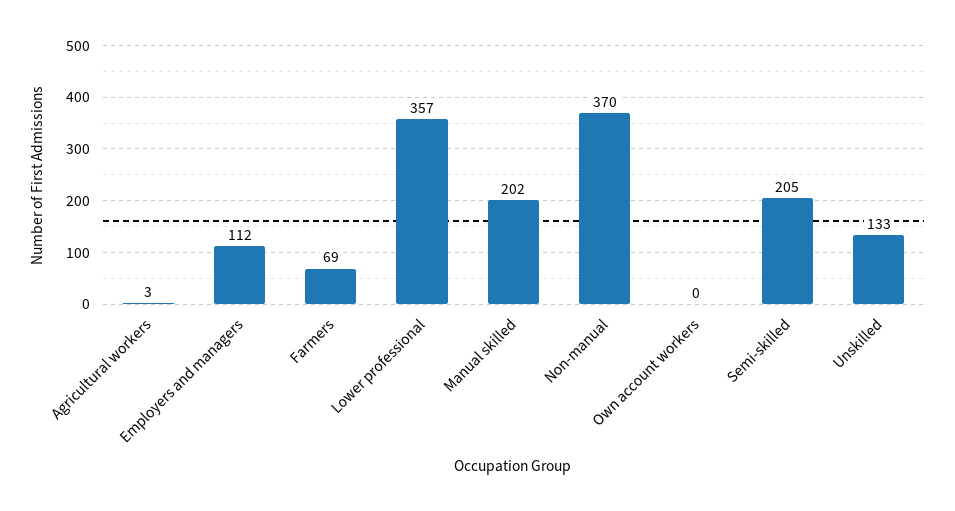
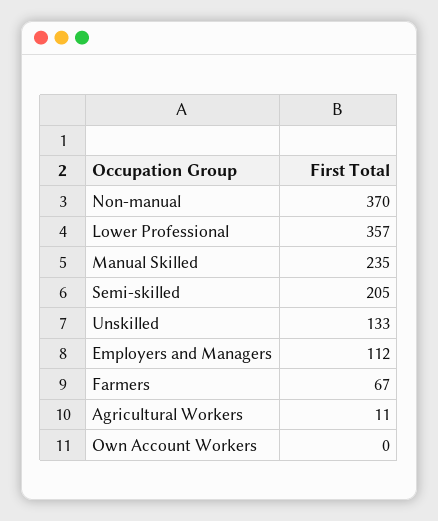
Agricultural workers: 3 -> 11
Farmers: 69 -> 67
Manual skilled: 202 -> 235

